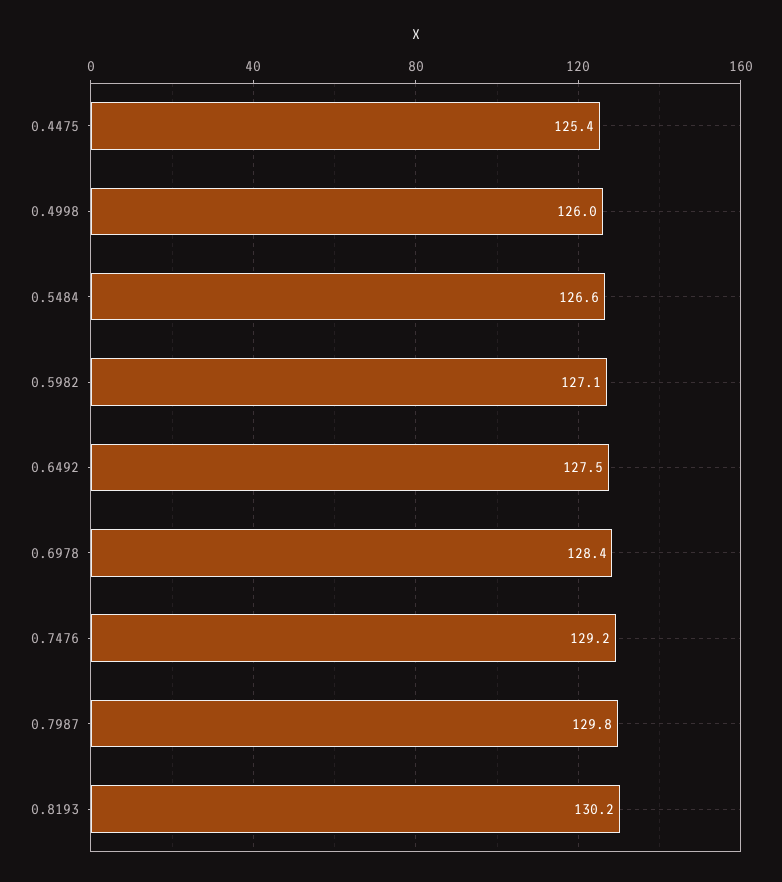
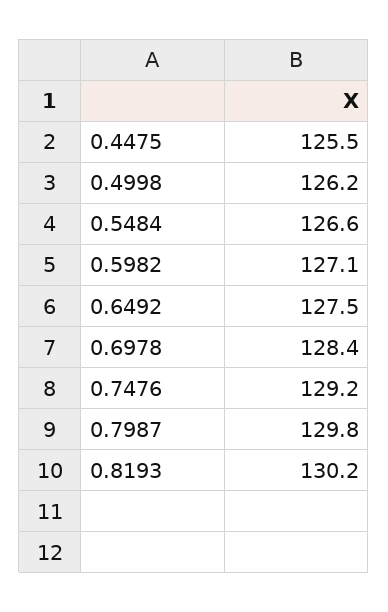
0.4475: 125.4 -> 125.5
0.4998: 126 -> 126.2

